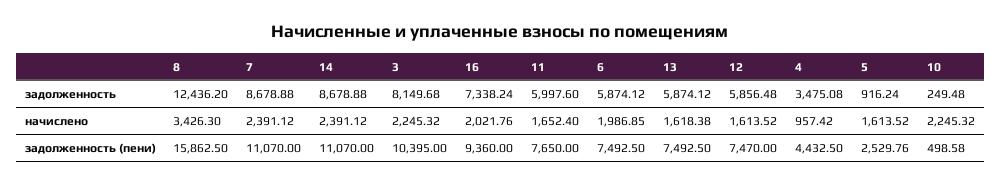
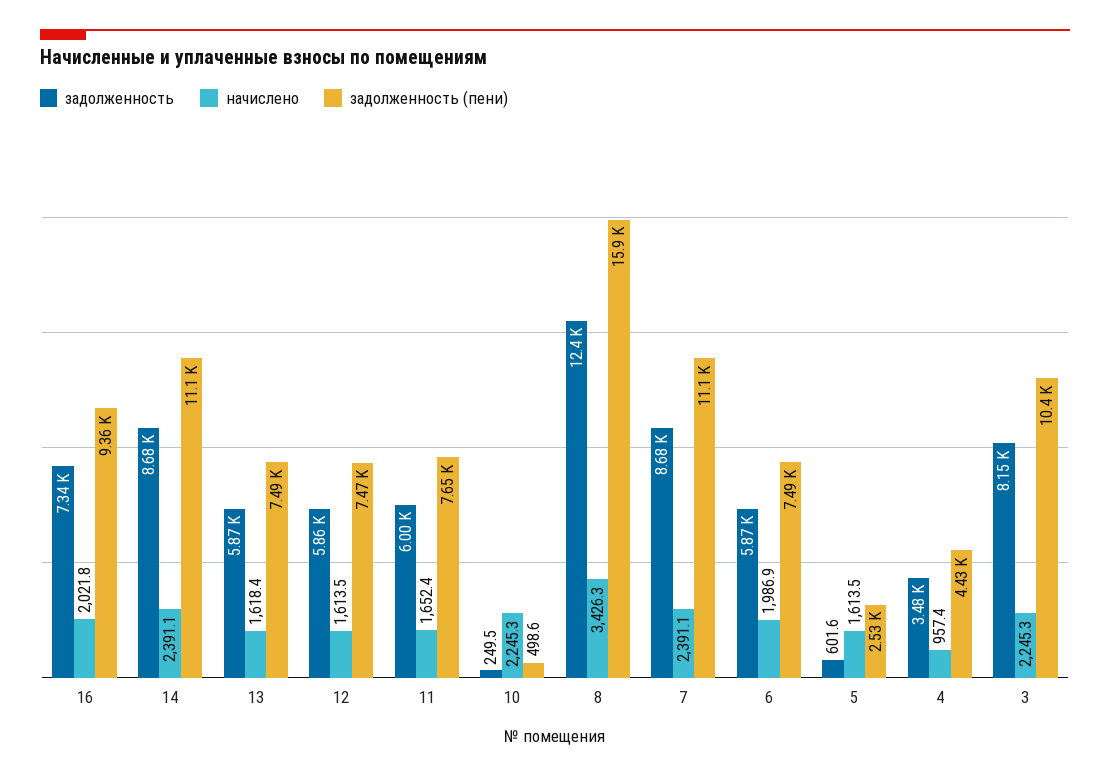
задолженность, 5: 916.24 -> 601.6

